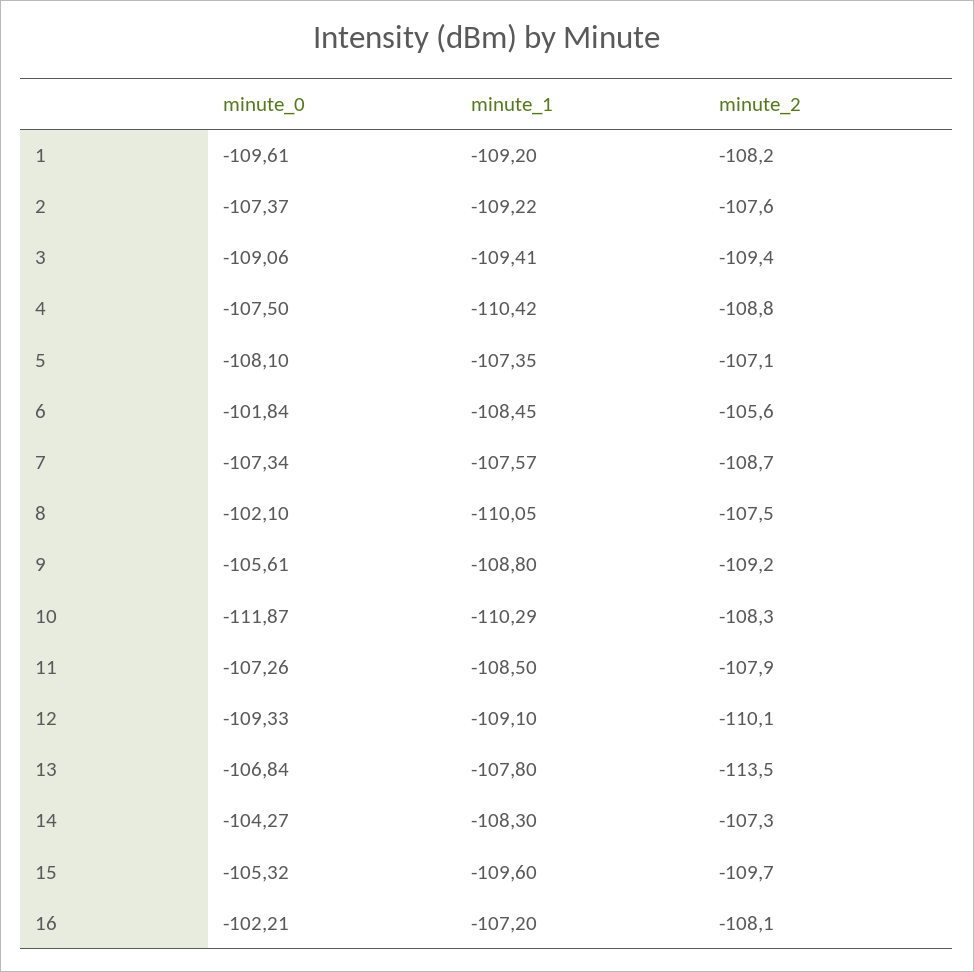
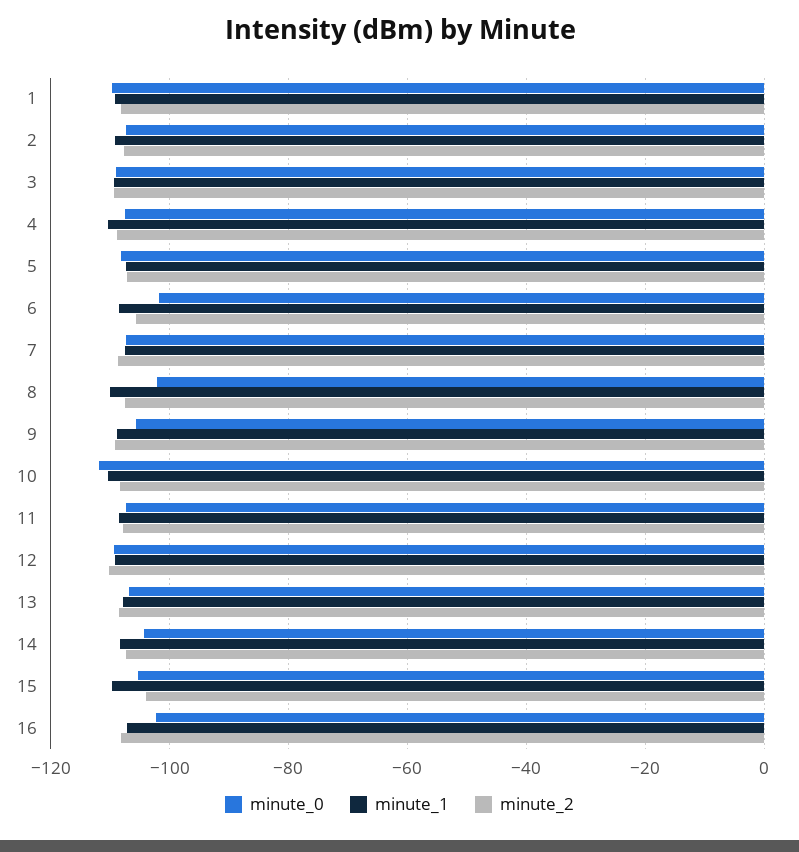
minute_2, 13: -113.5 -> -108
minute_2, 15: -109.7 -> -104

